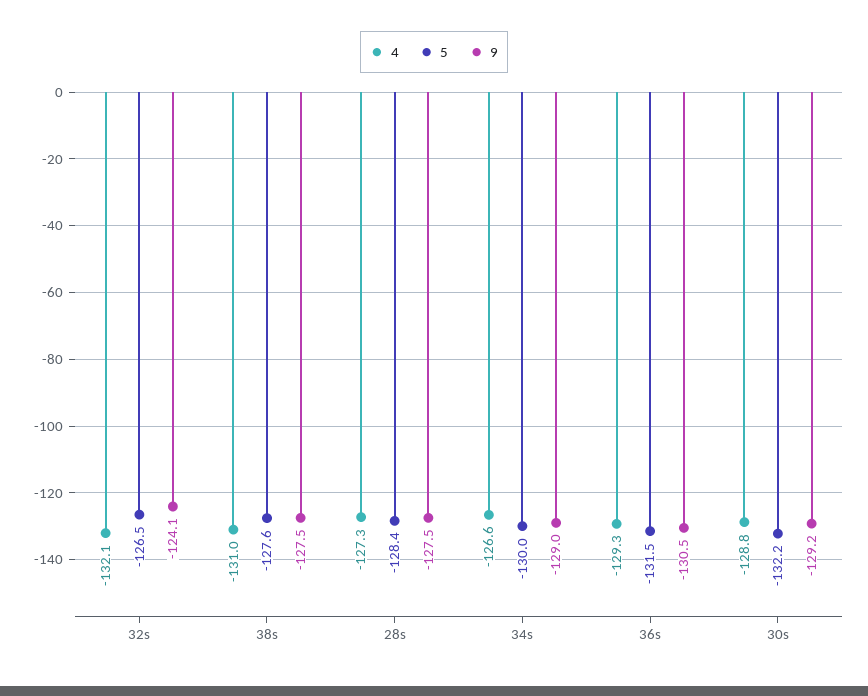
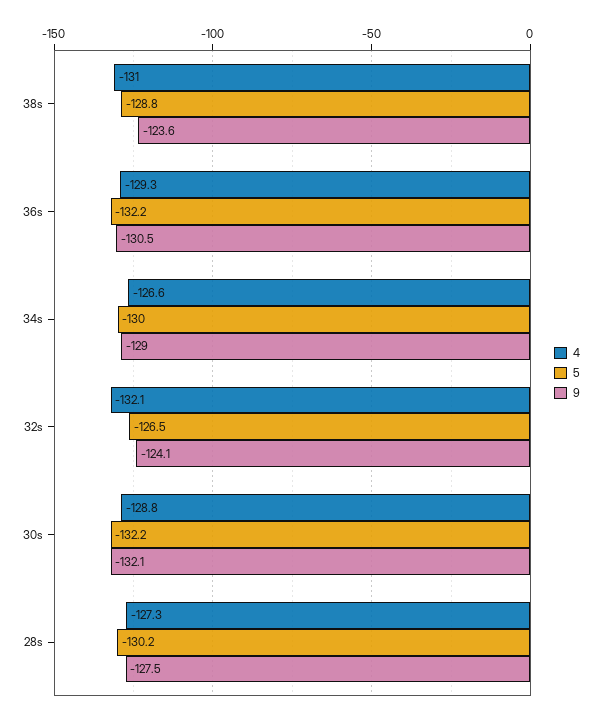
5, 38s: -127.6 -> -128.8
9, 38s: -127.5 -> -123.6
5, 28s: -128.4 -> -130.2
5, 36s: -131.5 -> -132.2
9, 30s: -129.2 -> -132.1

